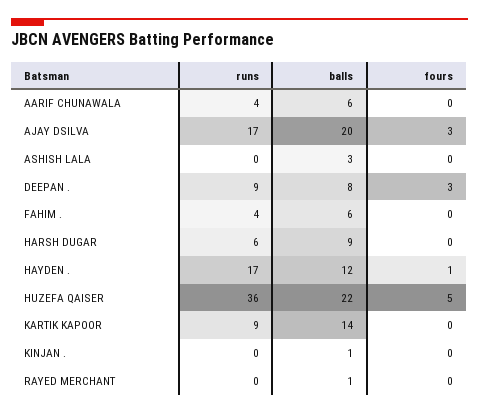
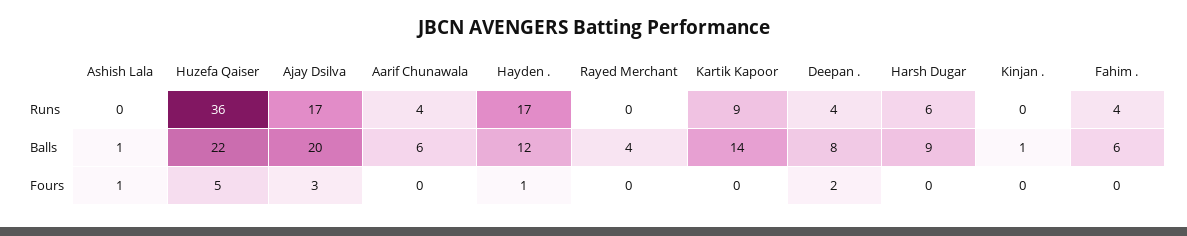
balls, ASHISH LALA: 3 -> 1
fours, ASHISH LALA: 0 -> 1
runs, DEEPAN .: 9 -> 4
fours, DEEPAN .: 3 -> 2
balls, RAYED MERCHANT: 1 -> 4

